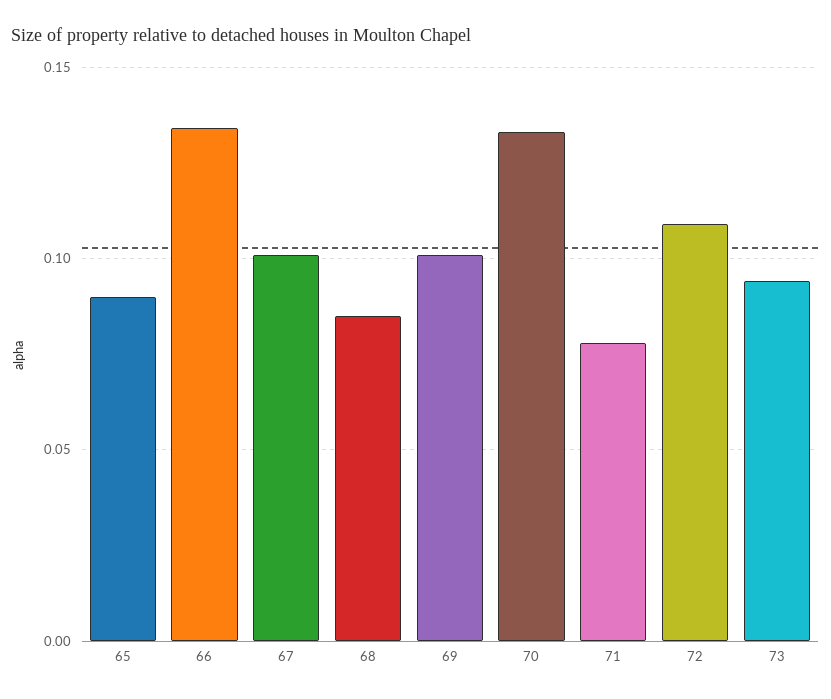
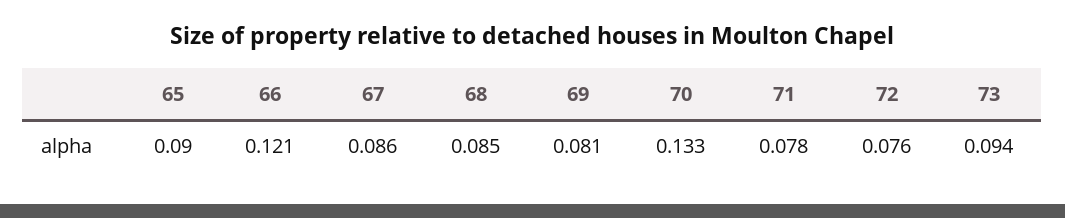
66: 0.135 -> 0.121
67: 0.1 -> 0.086
69: 0.1 -> 0.081
72: 0.11 -> 0.076

